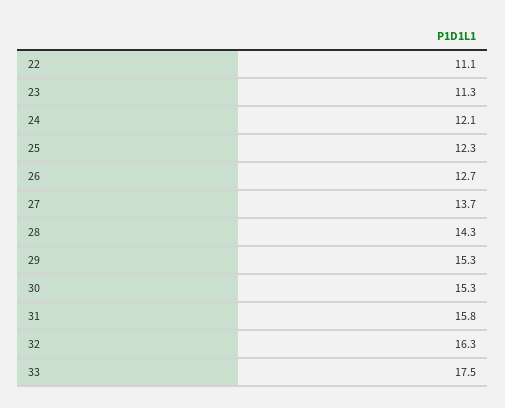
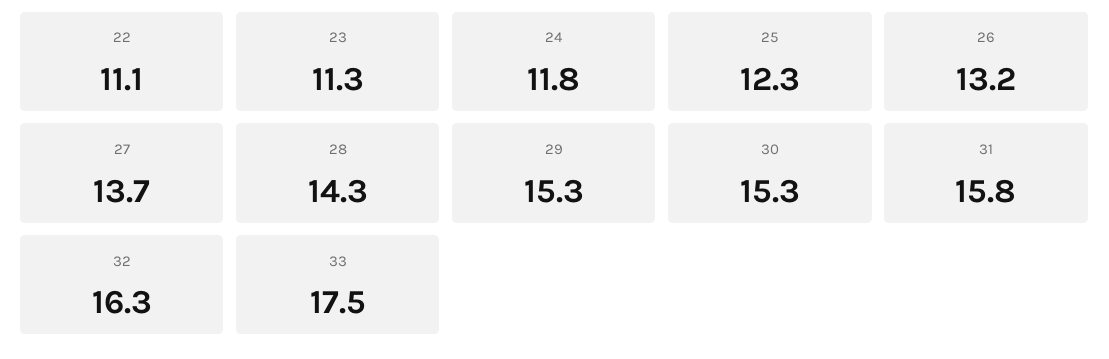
24: 12.1 -> 11.8
26: 12.7 -> 13.2

